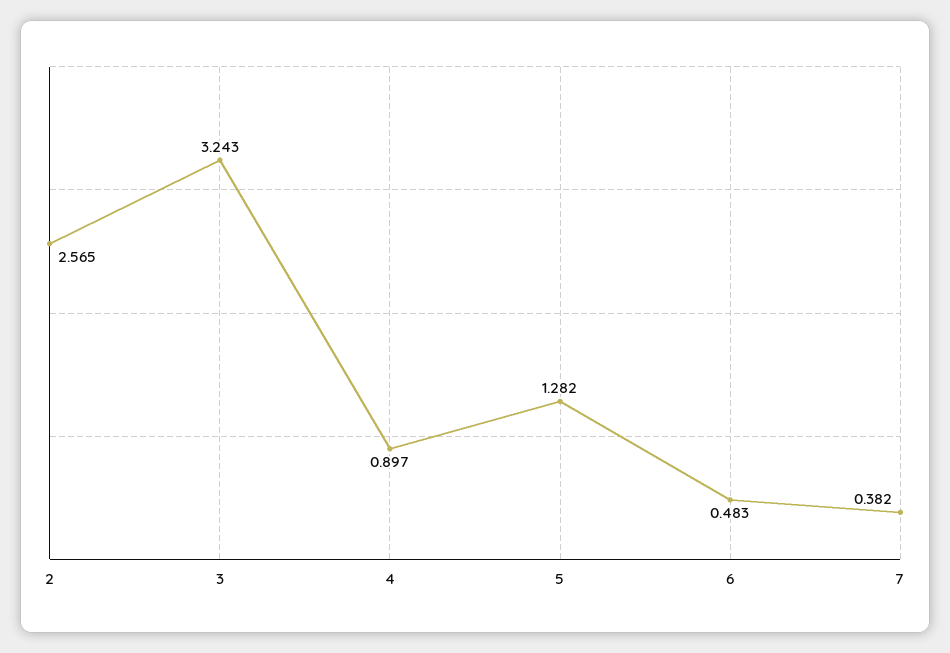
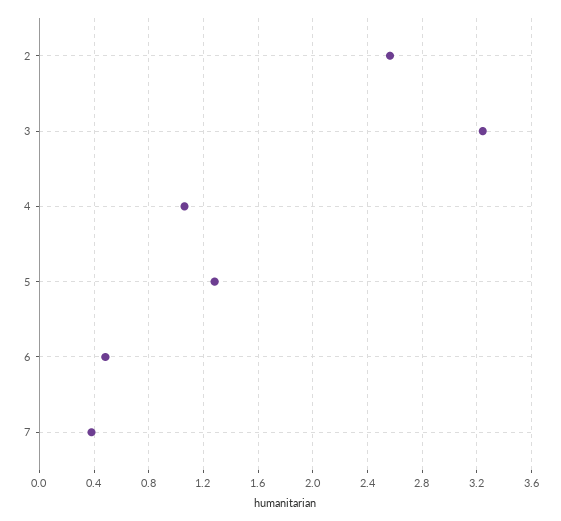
4: 0.897 -> 1.05

